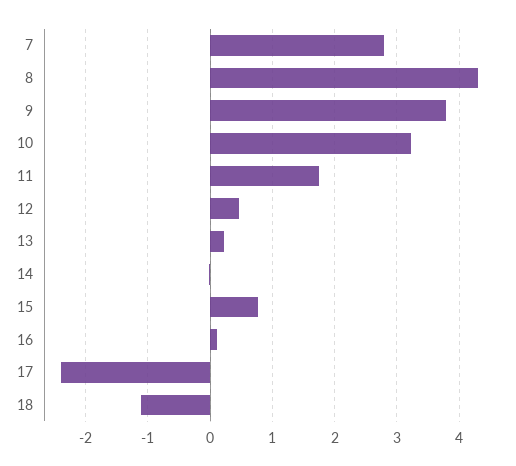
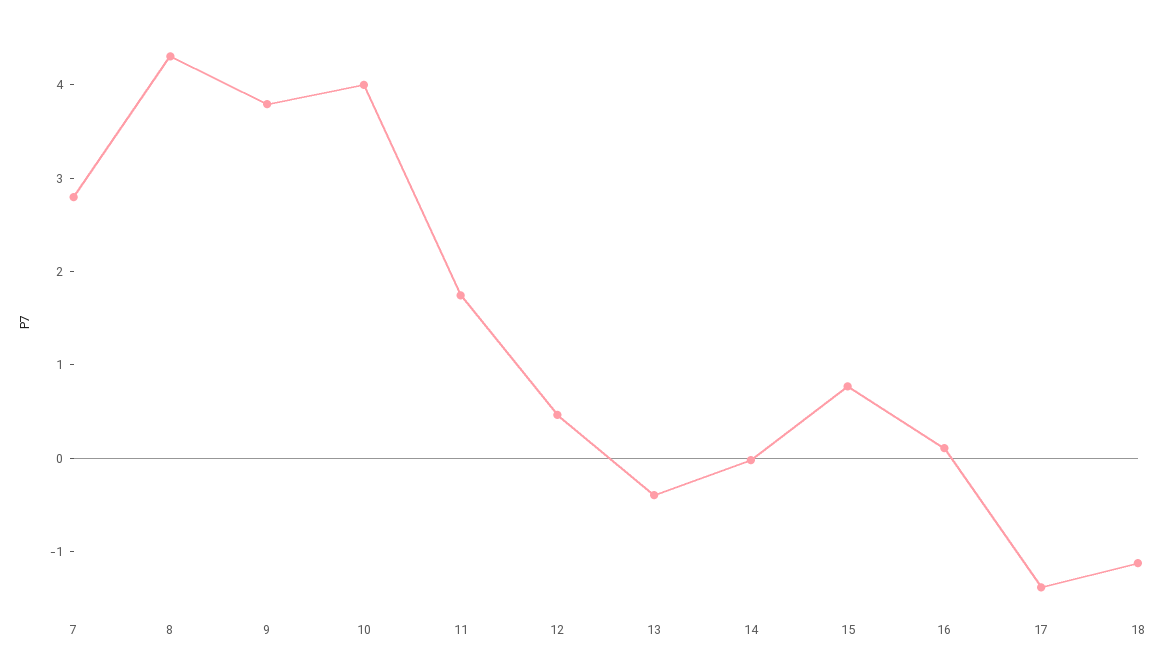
10: 3.2 -> 4
13: 0.2 -> -0.4
17: -2.4 -> -1.4

